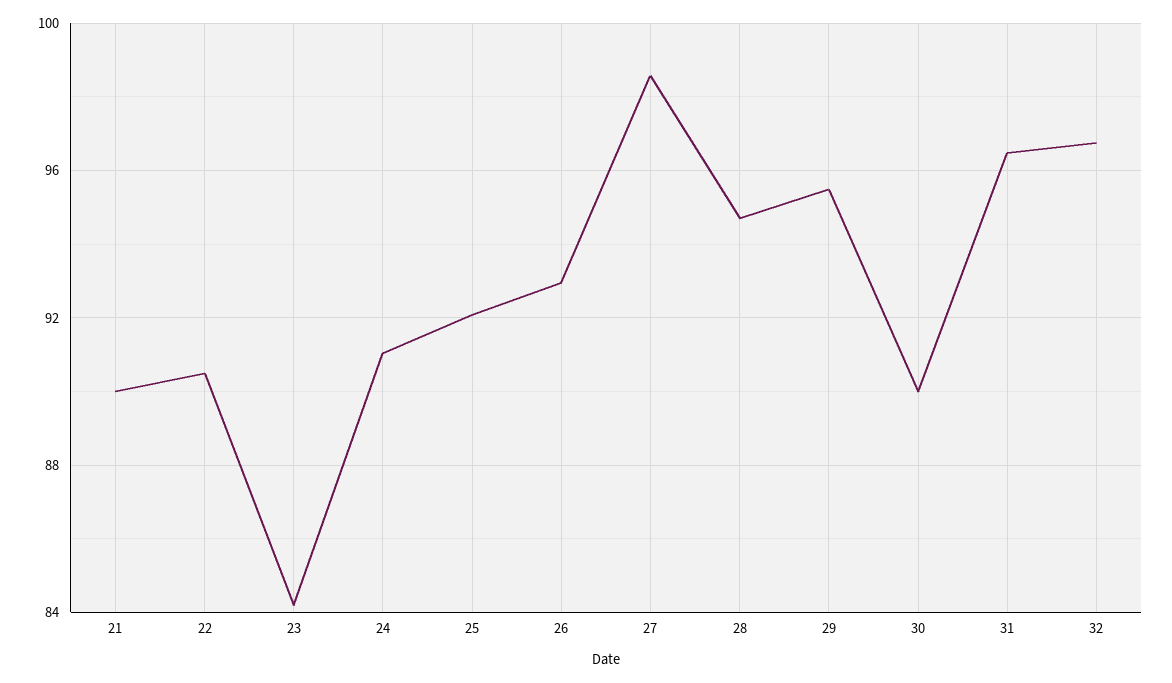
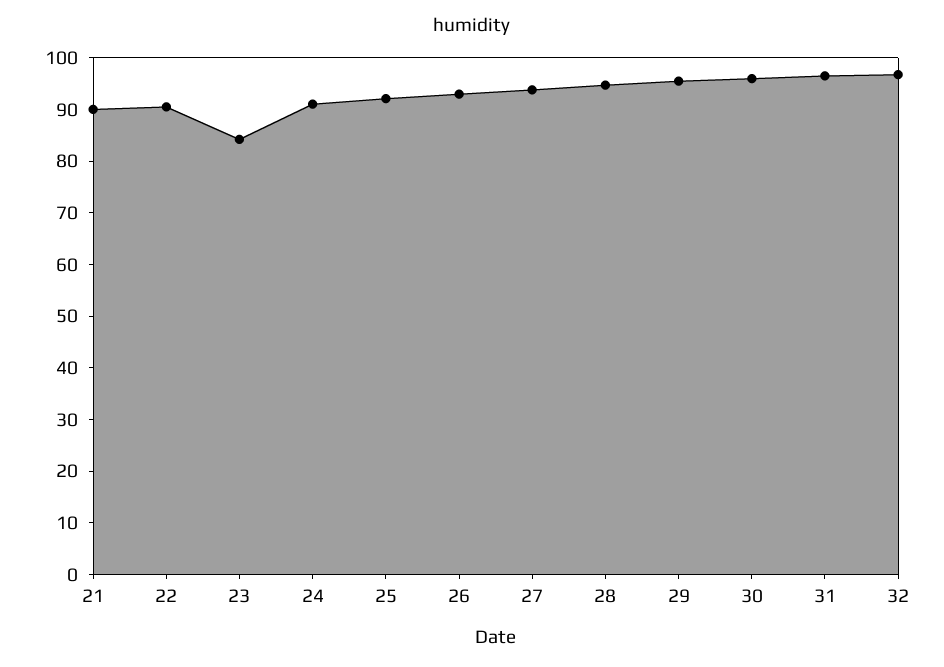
27: 98.5 -> 94
30: 90 -> 96

